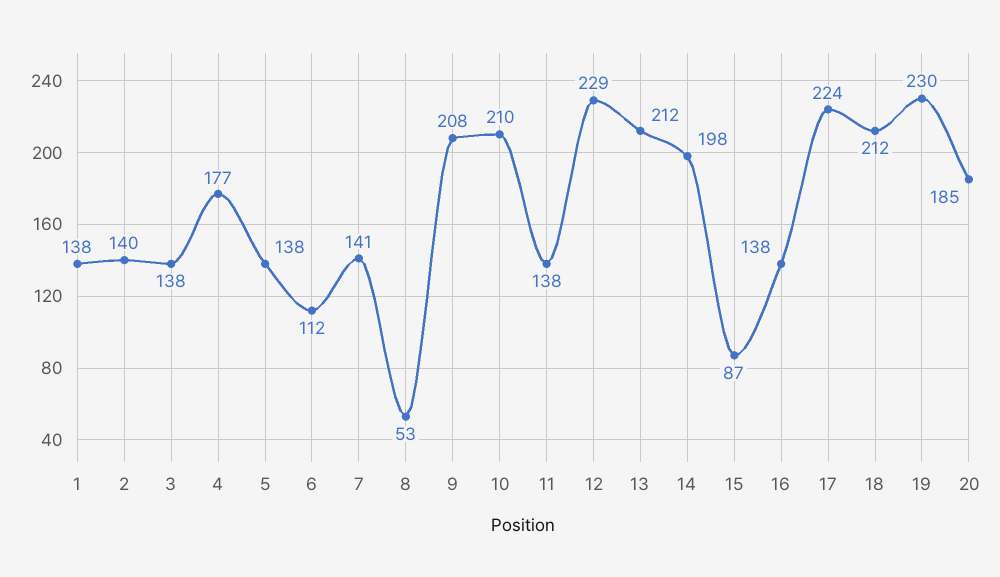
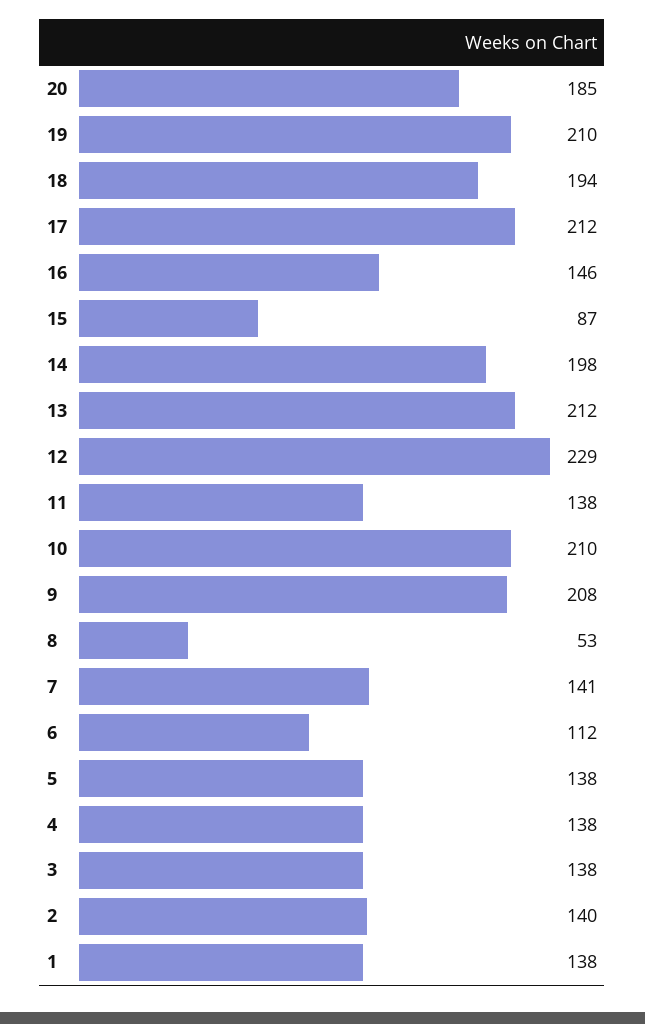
4: 177 -> 138
16: 138 -> 146
17: 224 -> 212
18: 212 -> 194
19: 230 -> 210

